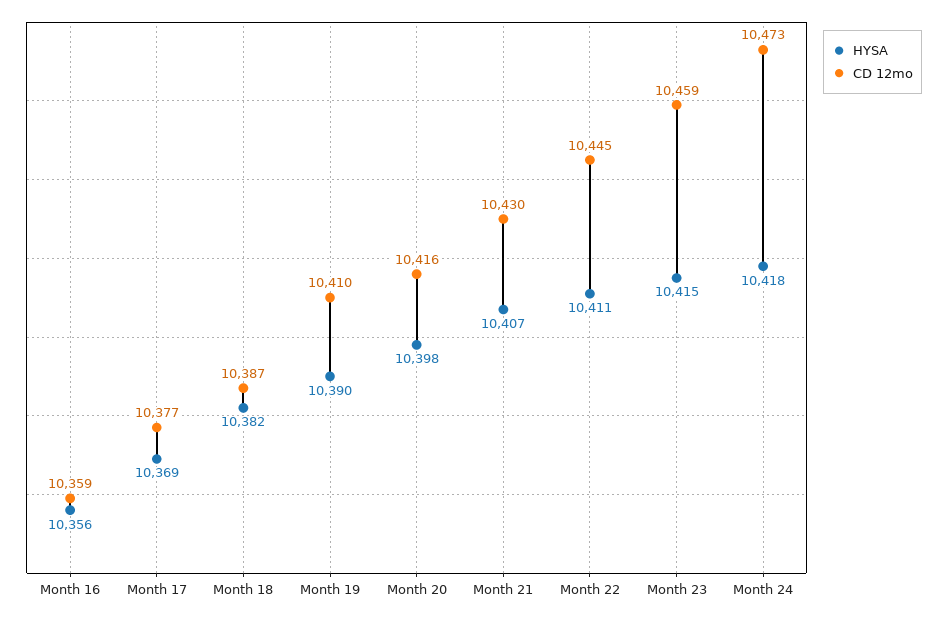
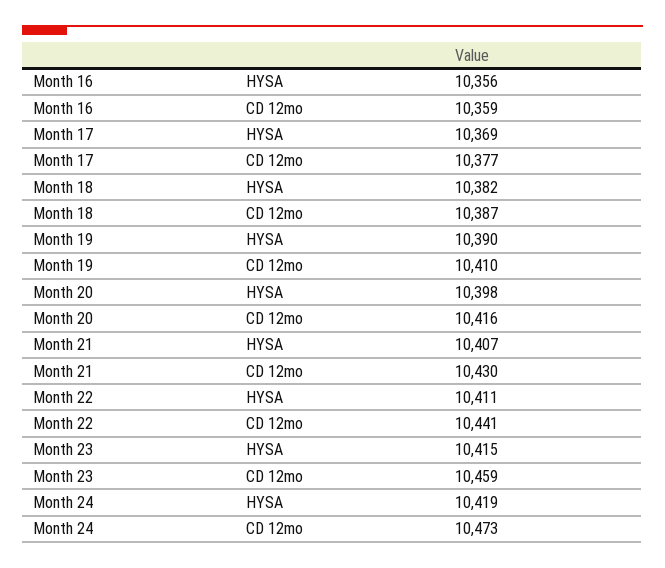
CD 12mo, Month 22: 10445 -> 10441
HYSA, Month 24: 10418 -> 10419

